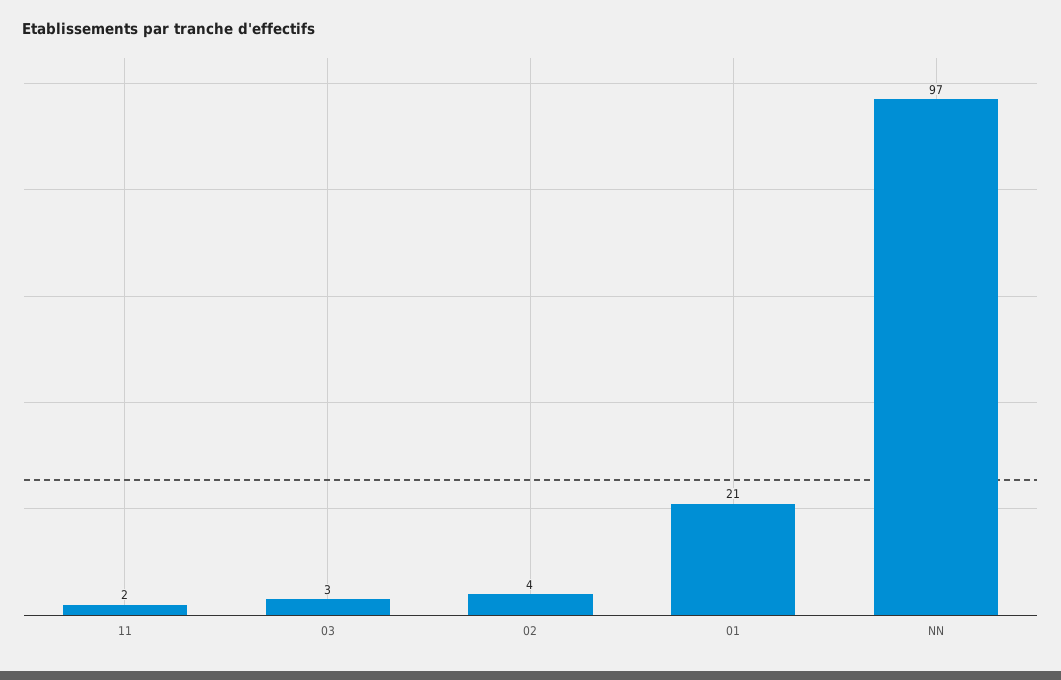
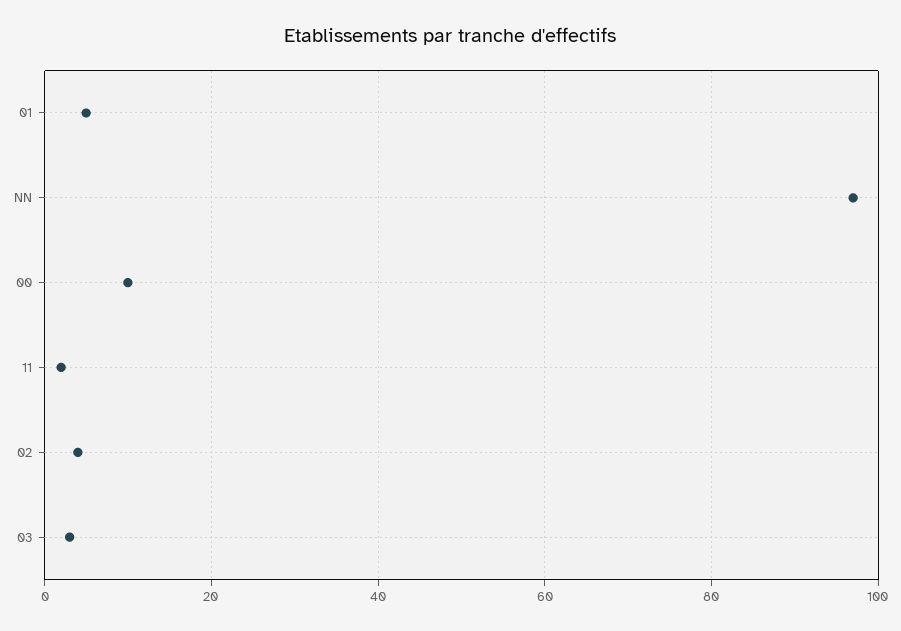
01: 21 -> 5
00: none -> 10

